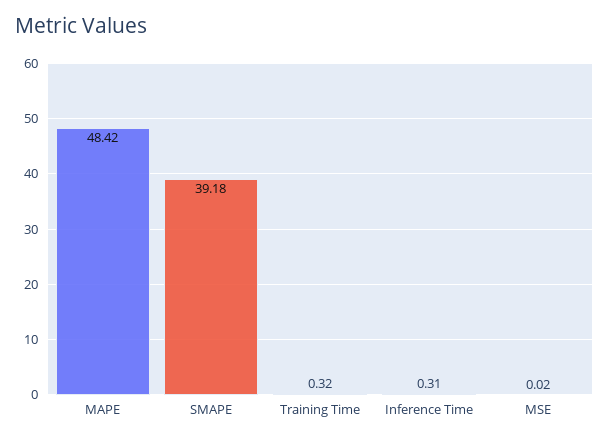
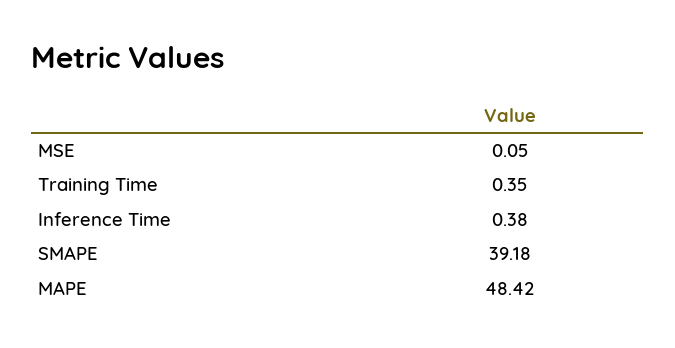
Training Time: 0.32 -> 0.35
Inference Time: 0.31 -> 0.38
MSE: 0.02 -> 0.05

